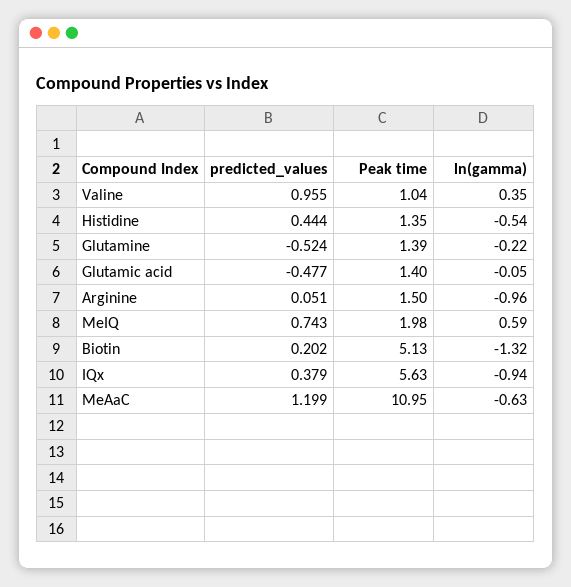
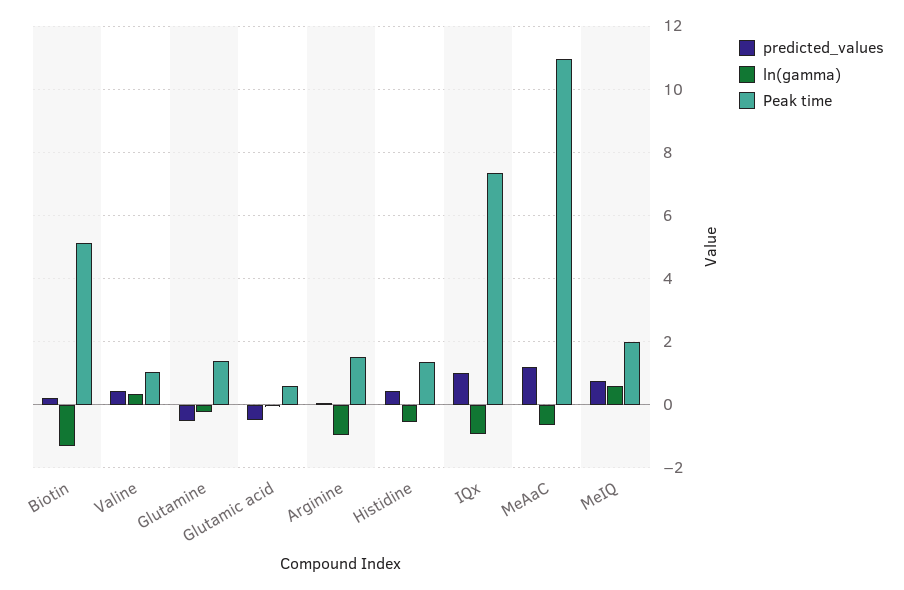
predicted_values, Valine: 0.955 -> 0.4
Peak time, Glutamic acid: 1.4 -> 0.6
predicted_values, IQx: 0.379 -> 1
Peak time, IQx: 5.63 -> 7.4

